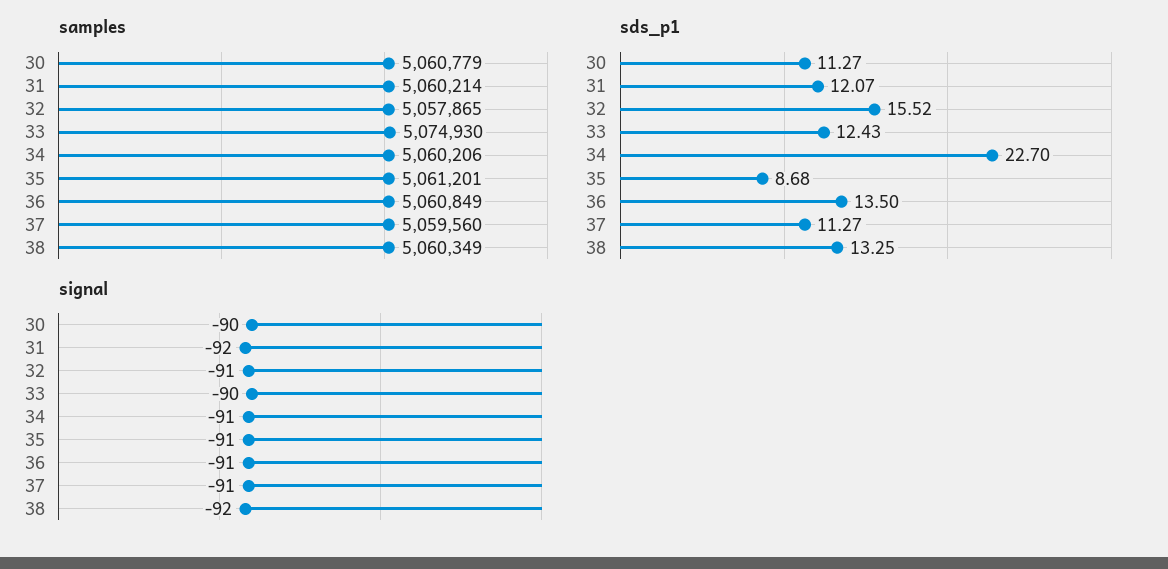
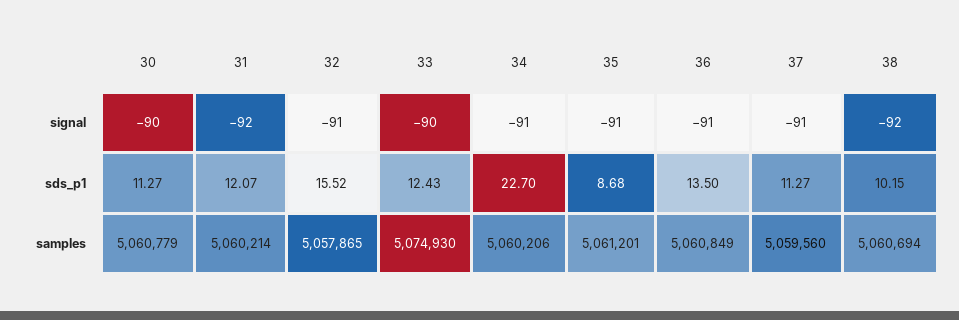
samples, 38: 5060349 -> 5060694
sds_p1, 38: 13.25 -> 10.15

